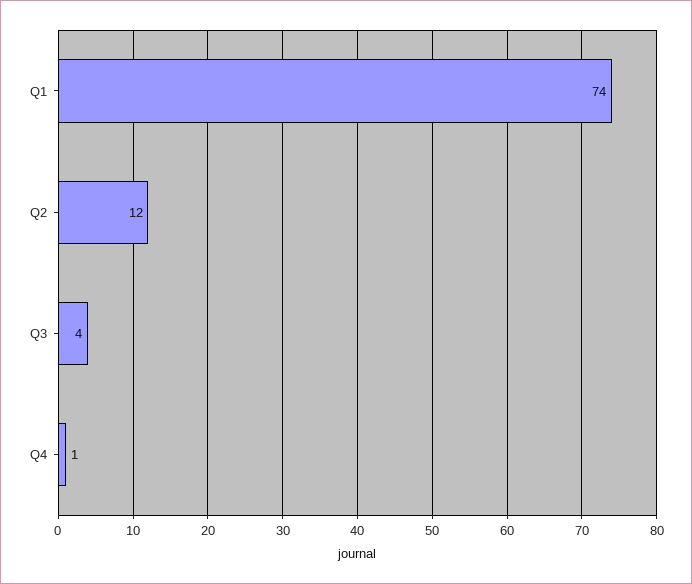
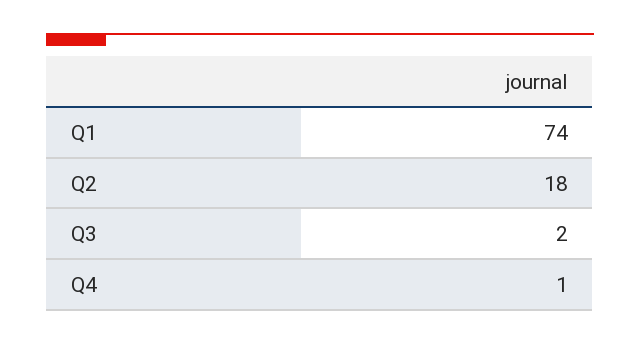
Q2: 12 -> 18
Q3: 4 -> 2

